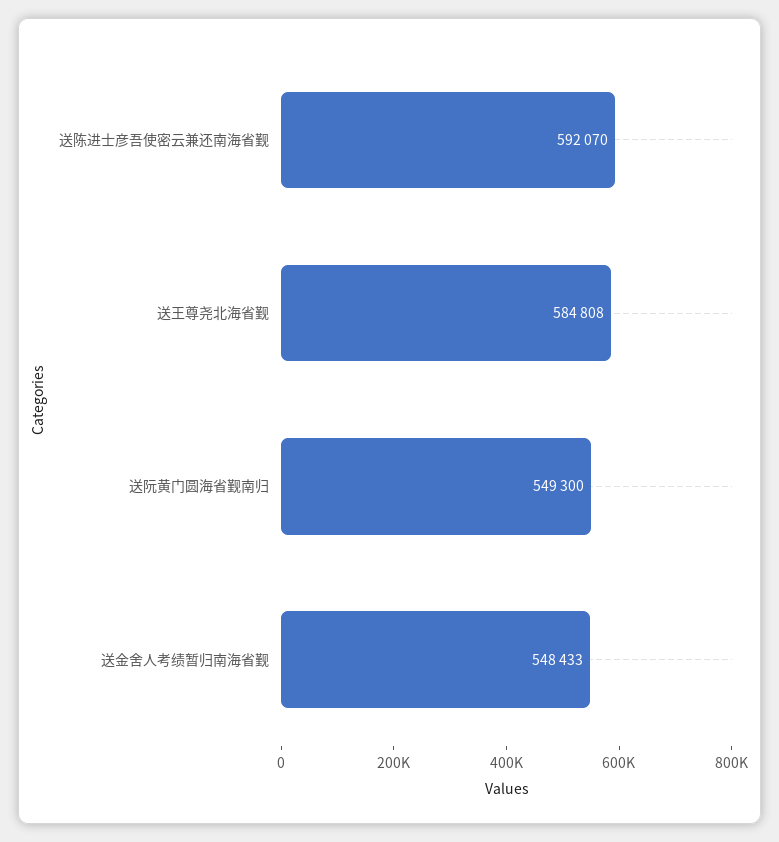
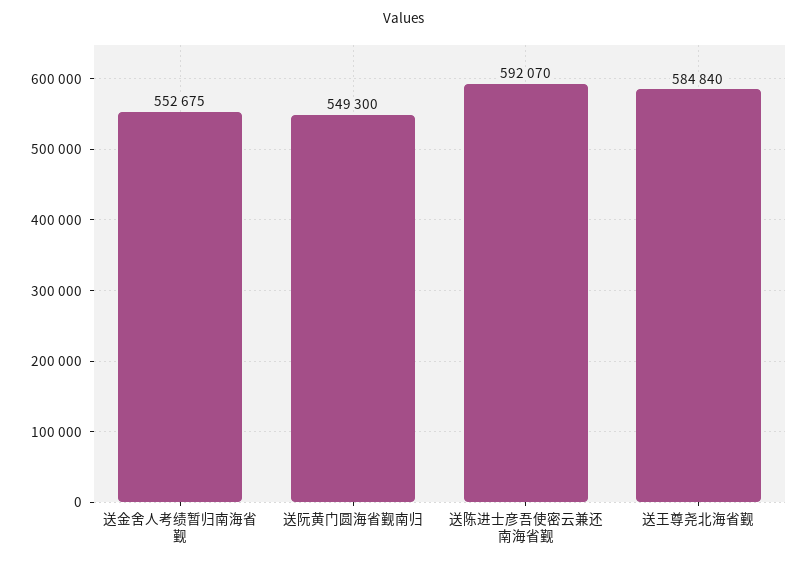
送王尊尧北海省觐: 584808 -> 584840
送金舍人考绩暂归南海省觐: 548433 -> 552675

